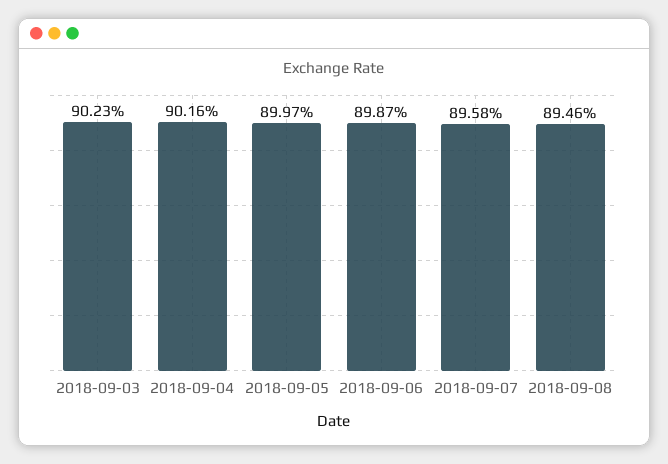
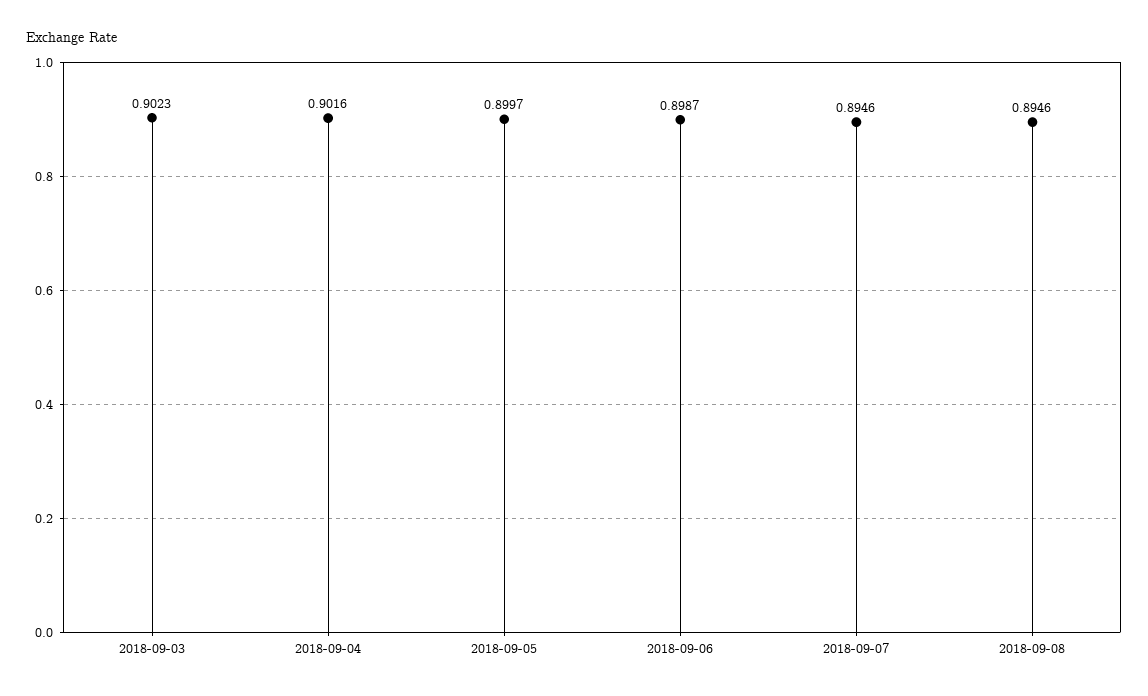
2018-09-07: 0.8958 -> 0.8946

